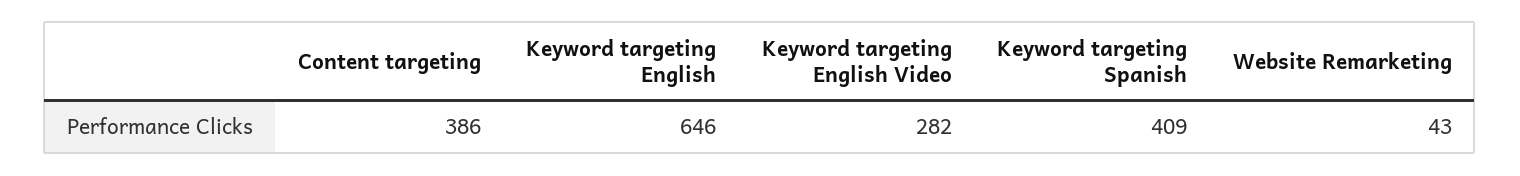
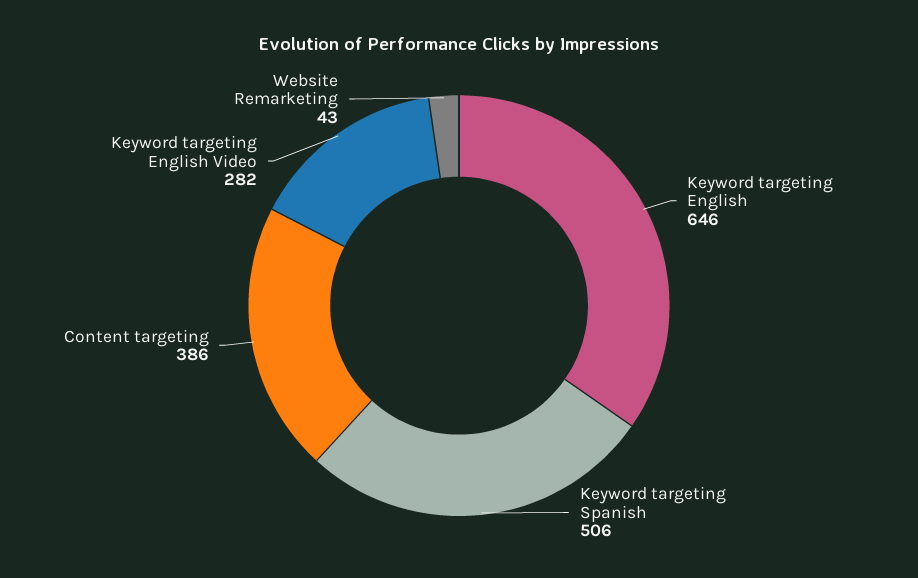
Keyword targeting Spanish: 409 -> 506

